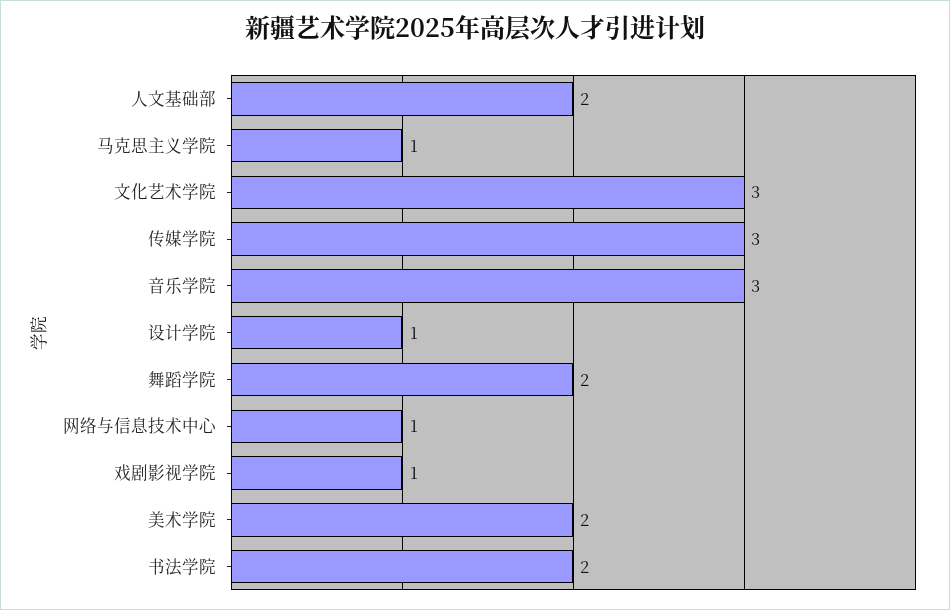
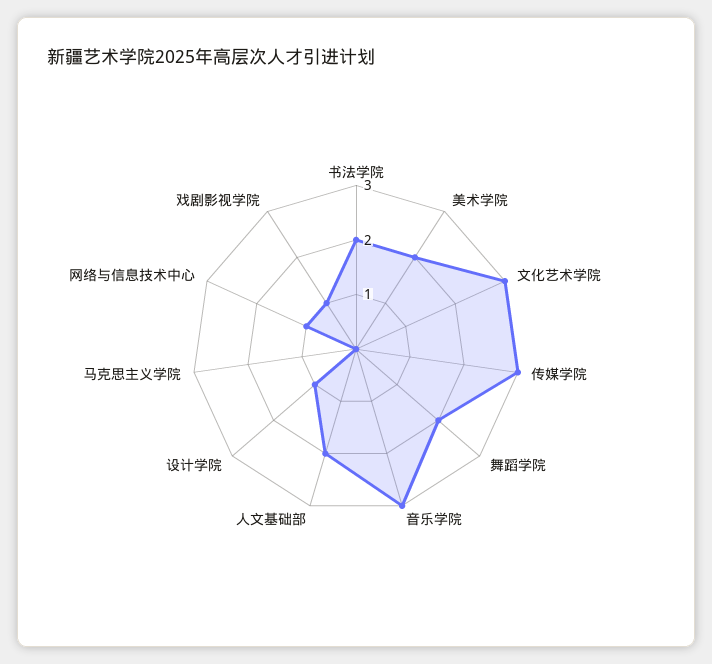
马克思主义学院: 1 -> 0

